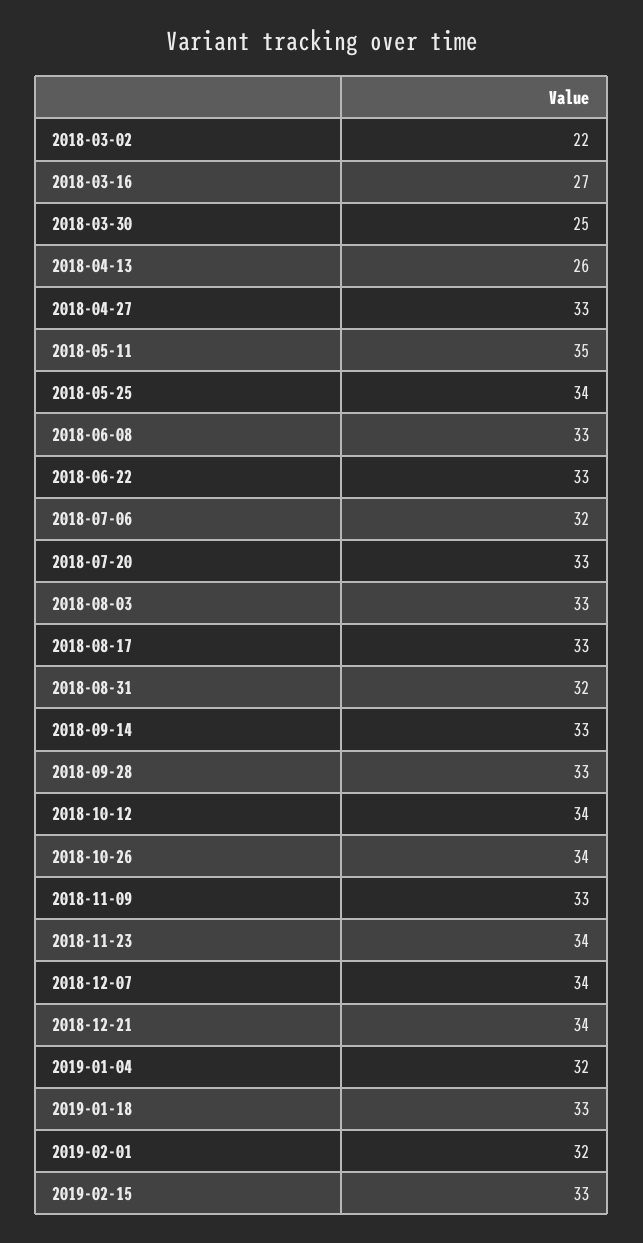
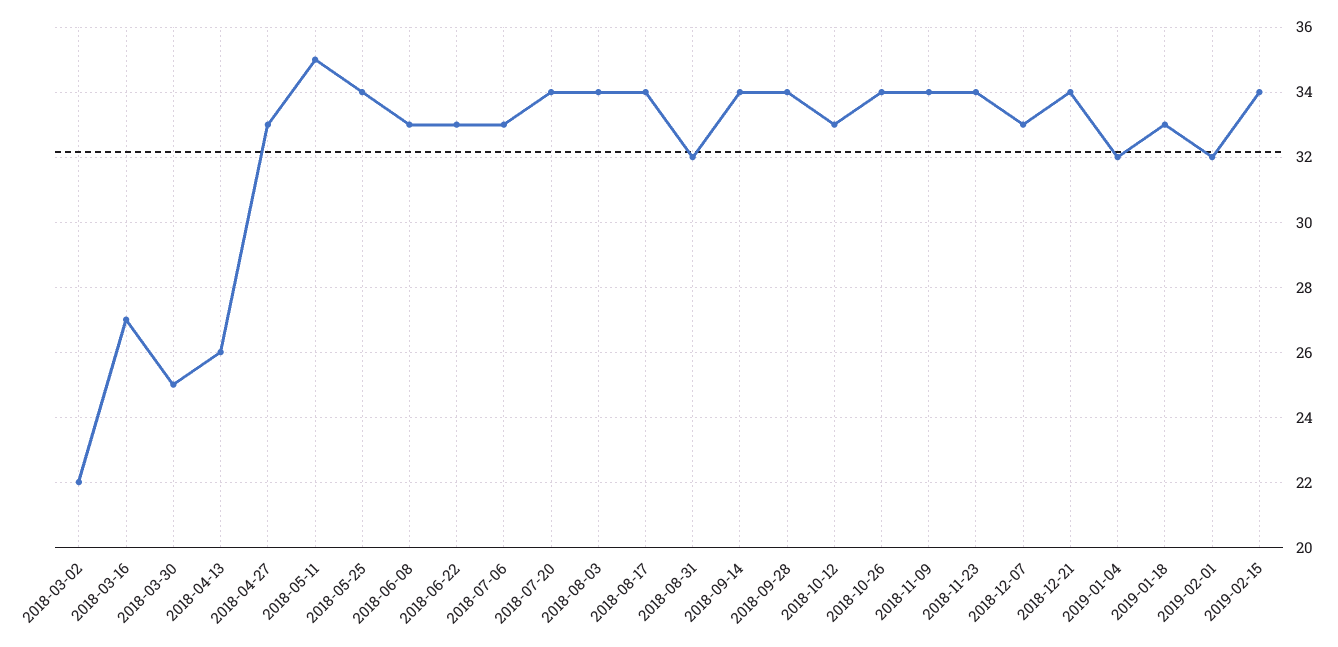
2018-07-06: 32 -> 33
2018-07-20: 33 -> 34
2018-08-03: 33 -> 34
2018-08-17: 33 -> 34
2018-09-14: 33 -> 34
2018-09-28: 33 -> 34
2018-10-12: 34 -> 33
2018-11-09: 33 -> 34
2018-12-07: 34 -> 33
2019-02-15: 33 -> 34

